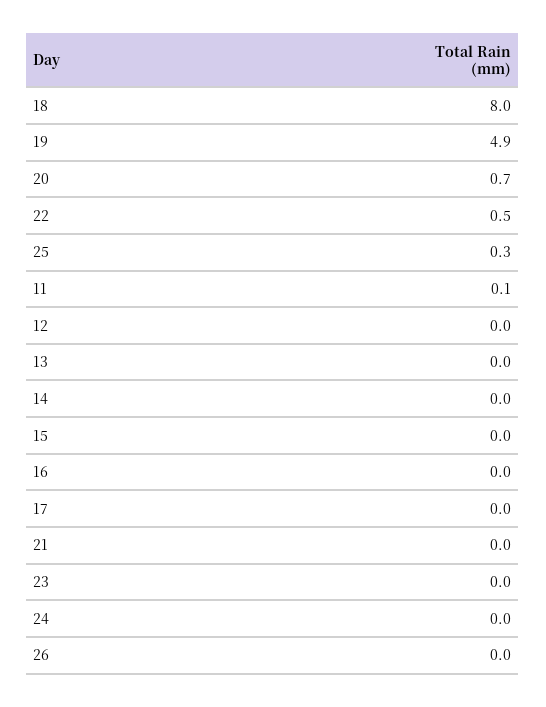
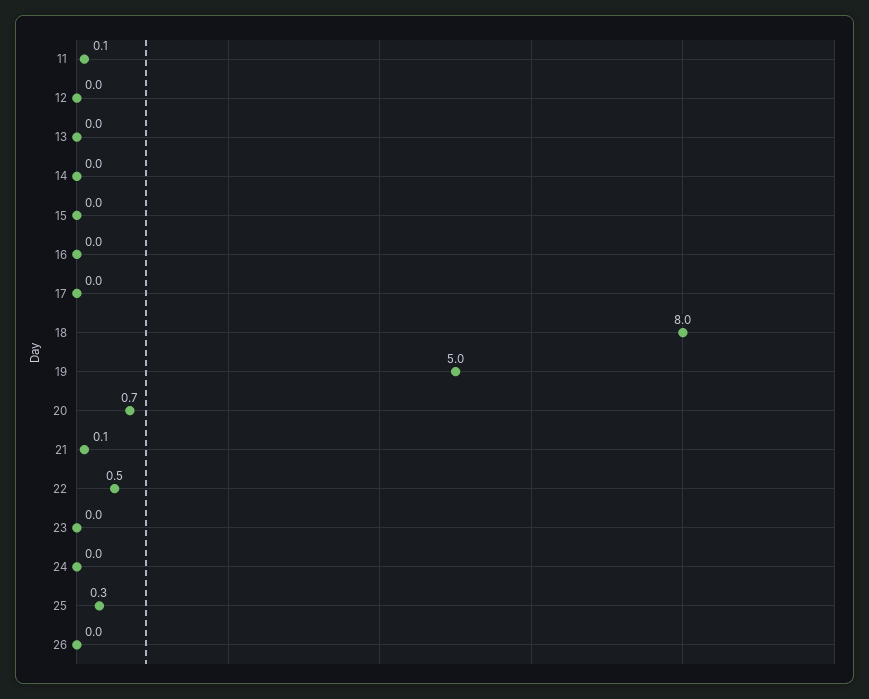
19: 4.9 -> 5
21: 0 -> 0.1

